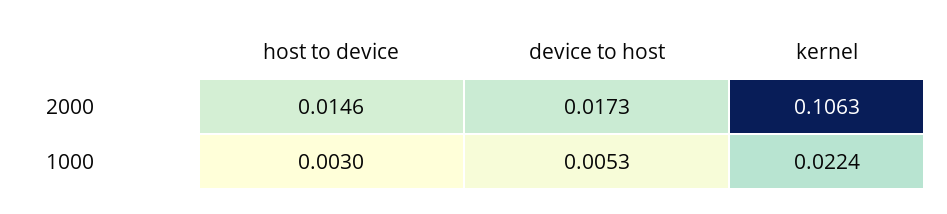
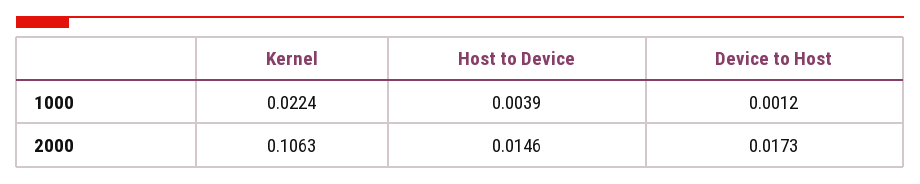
host to device, 1000: 0.003 -> 0.0039
device to host, 1000: 0.0053 -> 0.0012

